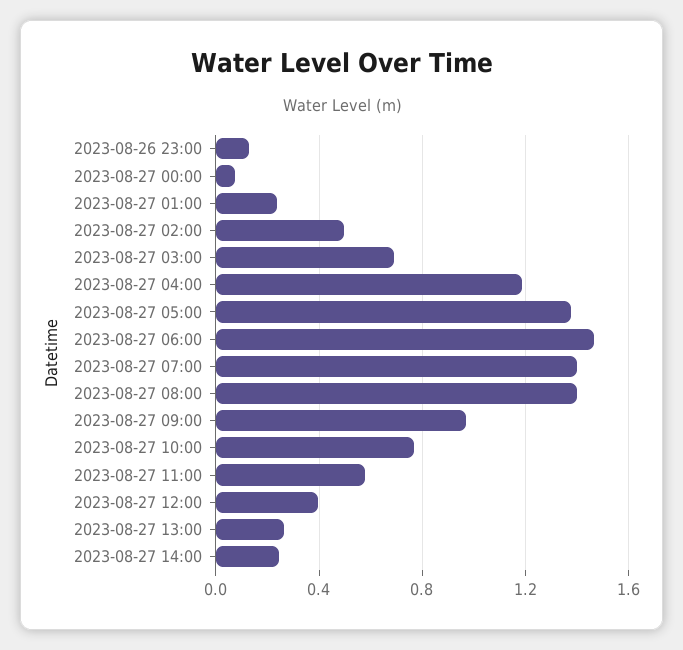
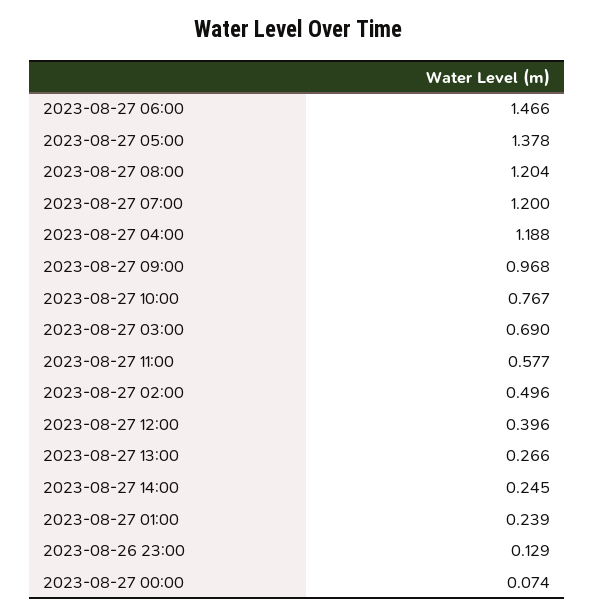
2023-08-27 07:00: 1.4 -> 1.2
2023-08-27 08:00: 1.4 -> 1.204

